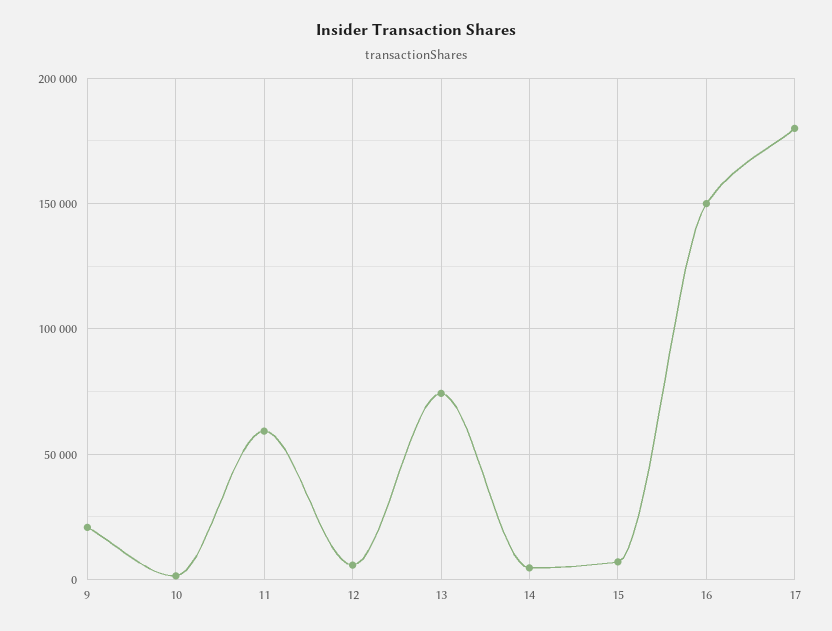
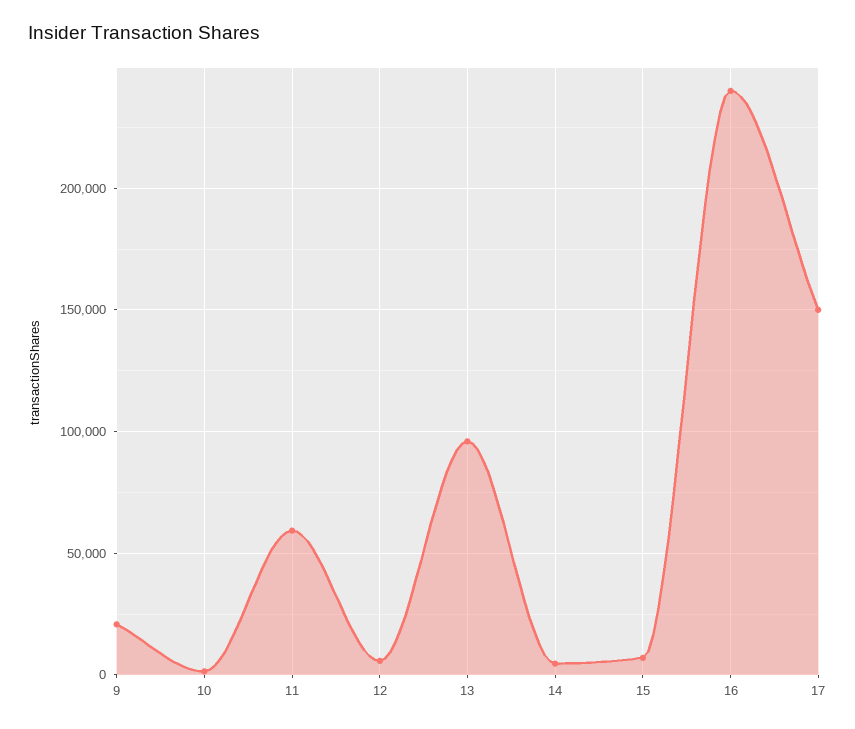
13: 75000 -> 95000
16: 150000 -> 240000
17: 180000 -> 150000

